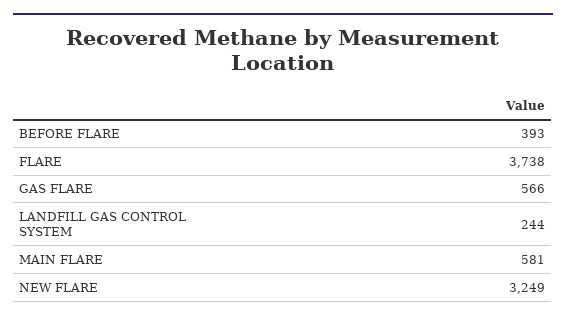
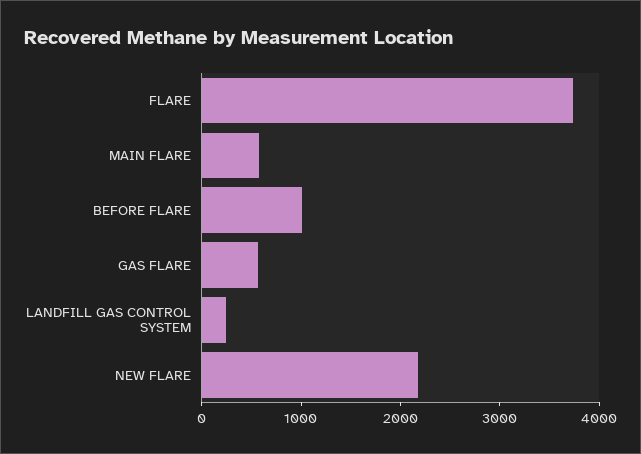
BEFORE FLARE: 393 -> 1000
NEW FLARE: 3249 -> 2200

